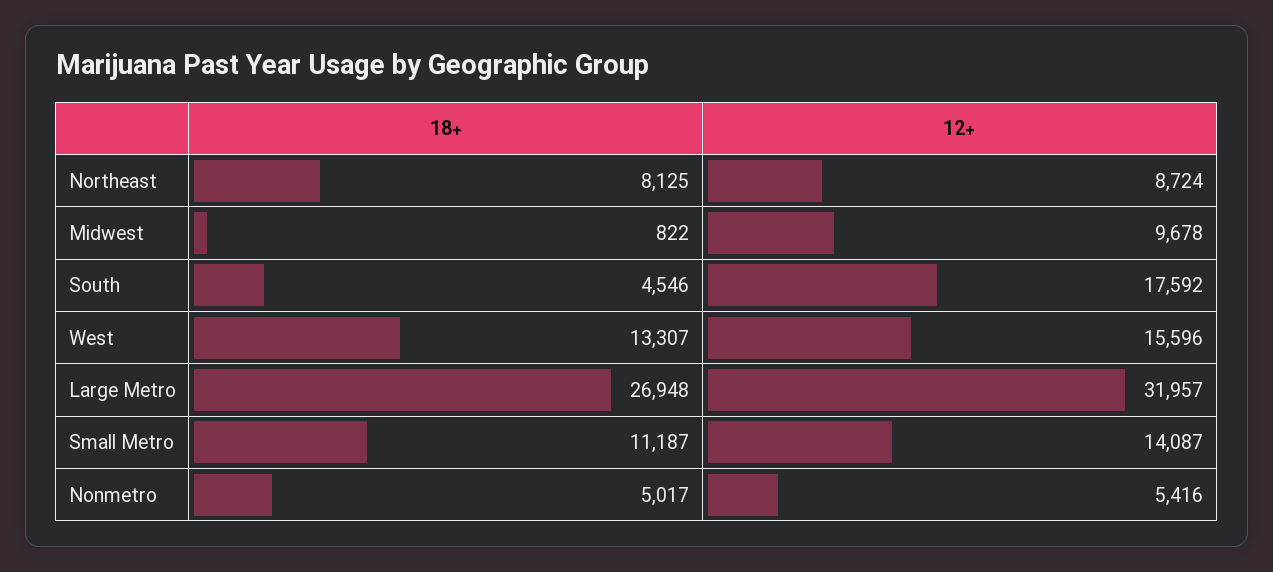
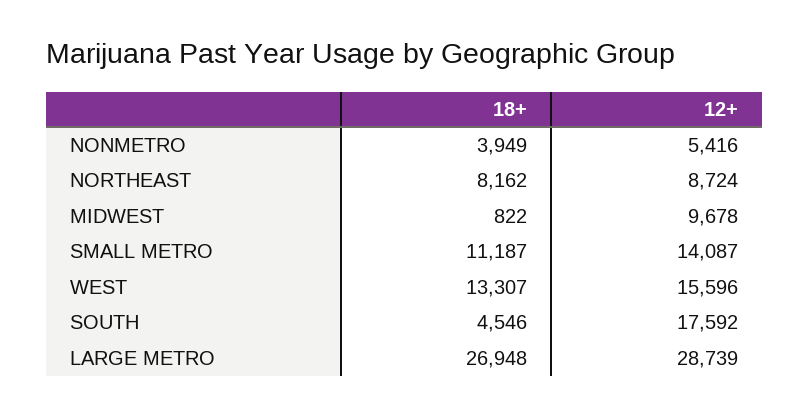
18+, Northeast: 8125 -> 8162
12+, Large Metro: 31957 -> 28739
18+, Nonmetro: 5017 -> 3949

